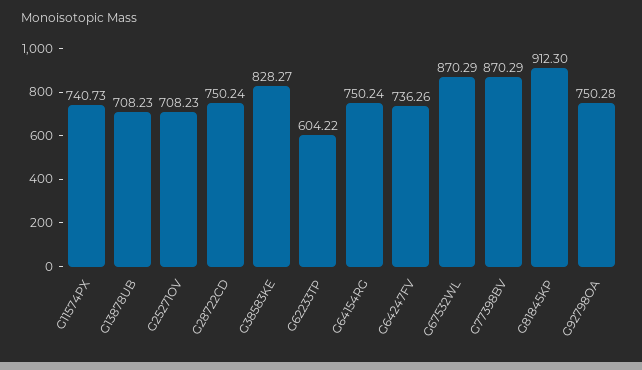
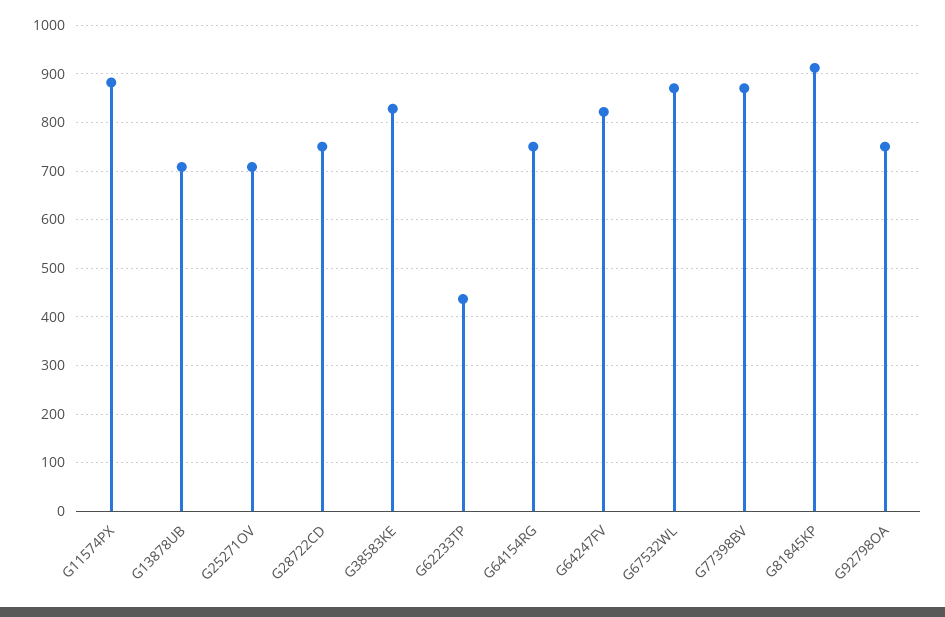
G11574PX: 740.73 -> 880
G62233TP: 604.22 -> 440
G64247FV: 736.26 -> 820

